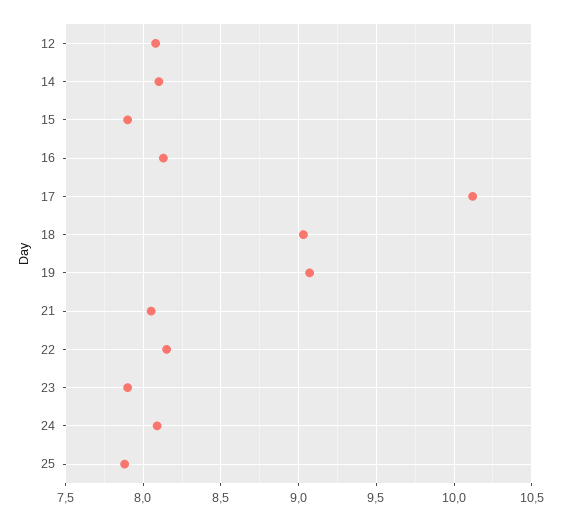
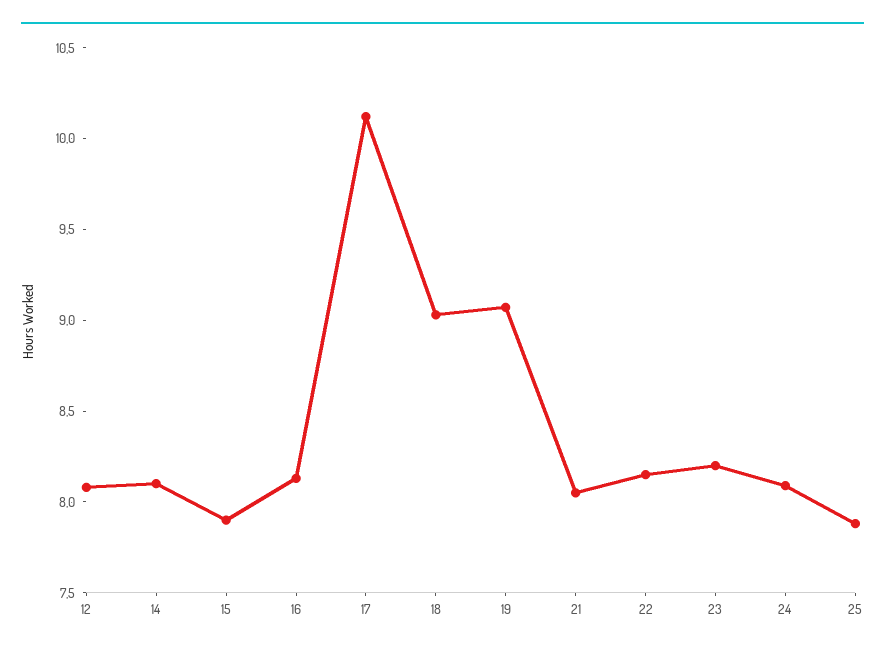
23: 7.9 -> 8.2

